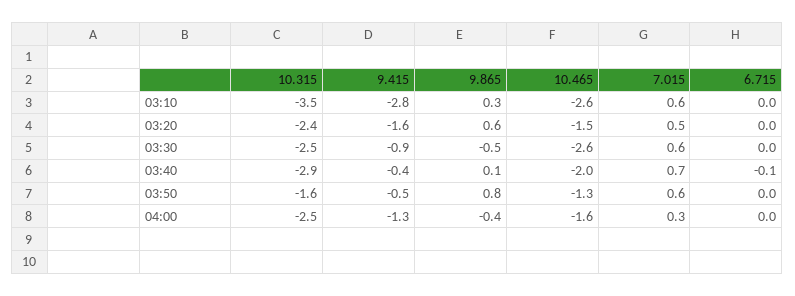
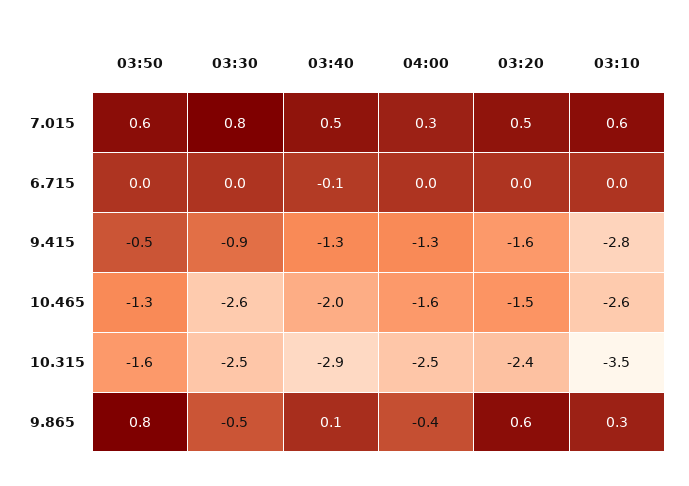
7.015, 03:30: 0.6 -> 0.8
9.415, 03:40: -0.4 -> -1.3
7.015, 03:40: 0.7 -> 0.5

